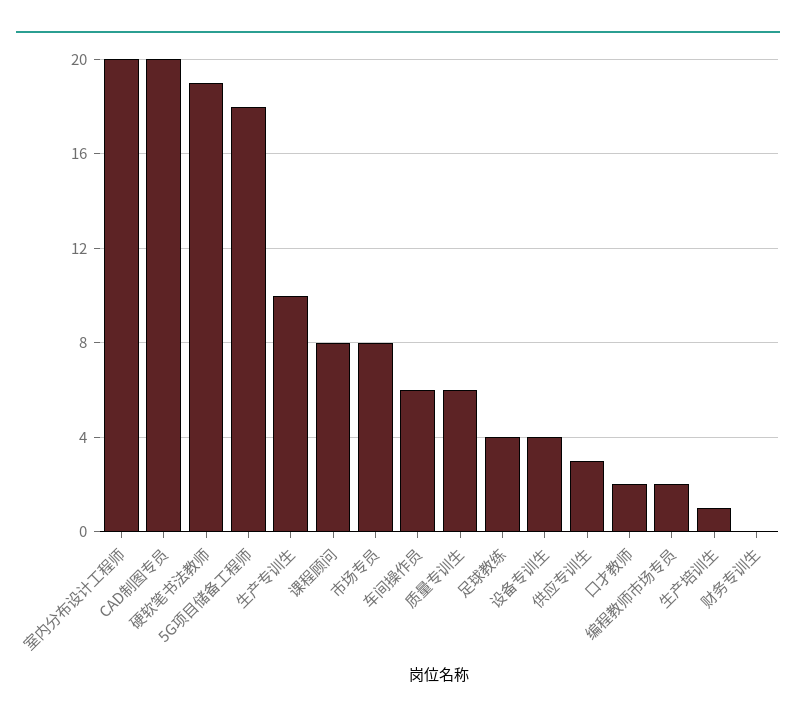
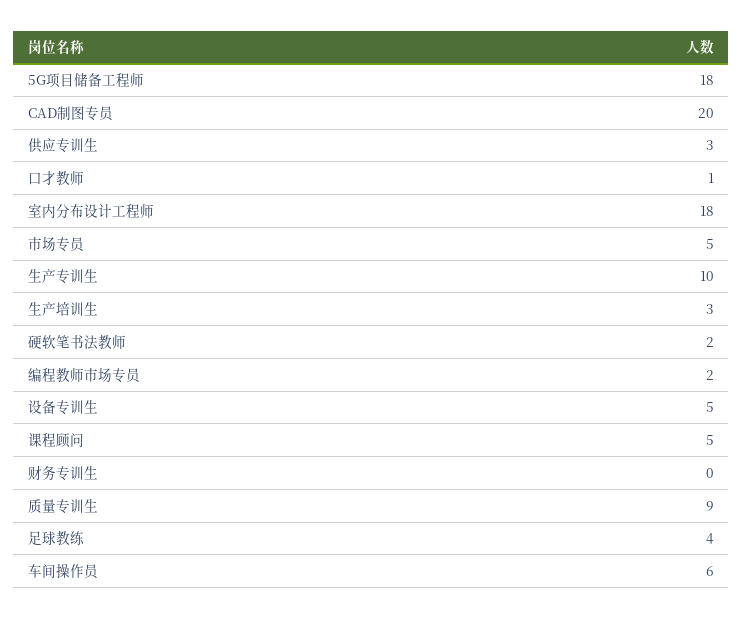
室内分布设计工程师: 20 -> 18
硬软笔书法教师: 19 -> 2
课程顾问: 8 -> 5
市场专员: 8 -> 5
质量专训生: 6 -> 9
设备专训生: 4 -> 5
口才教师: 2 -> 1
生产培训生: 1 -> 3

